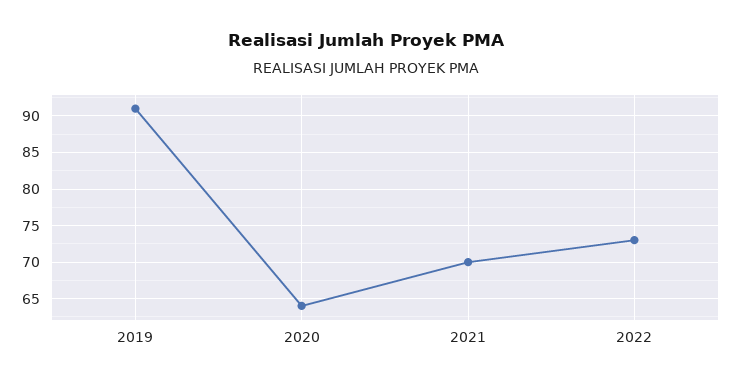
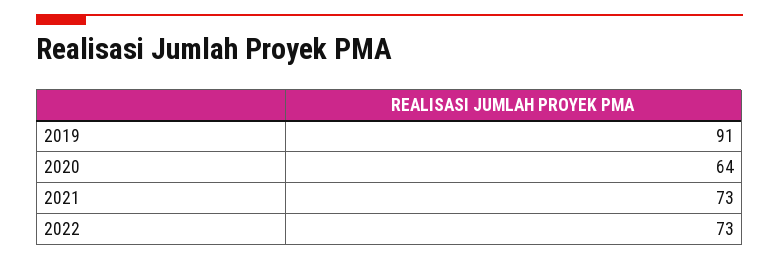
2021: 70 -> 73

